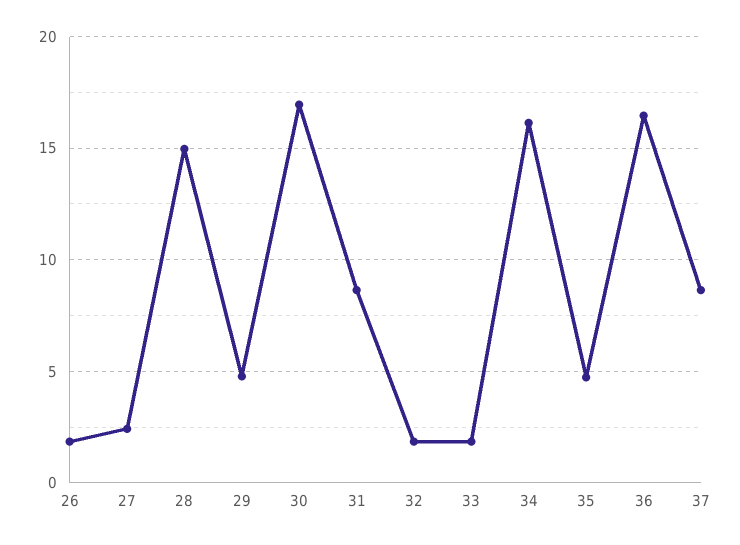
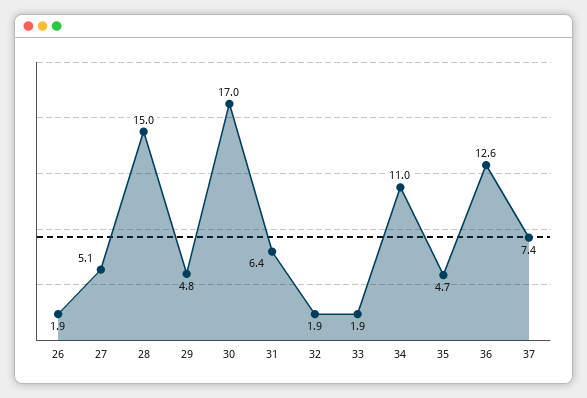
27: 2.5 -> 5.1
31: 8.5 -> 6.4
34: 16 -> 11
36: 16.5 -> 12.6
37: 8.5 -> 7.4

